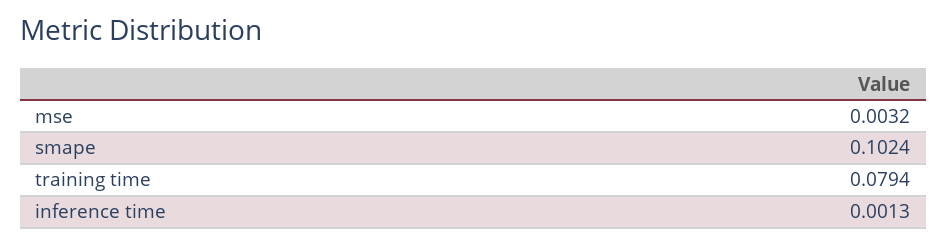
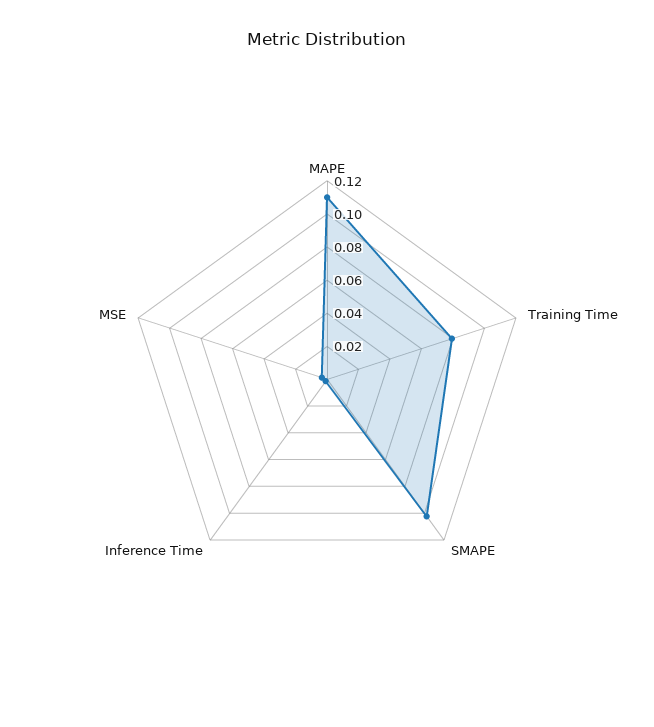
MAPE: none -> 0.11

